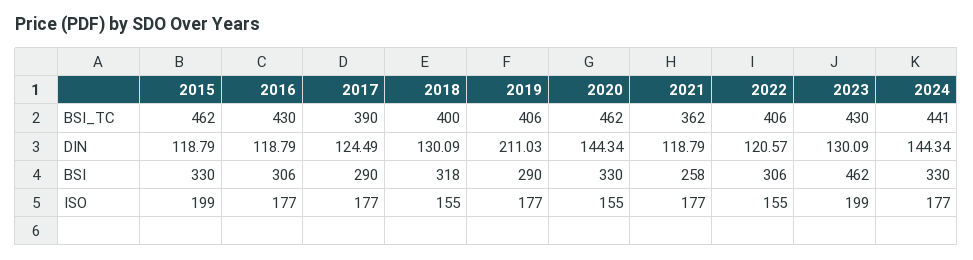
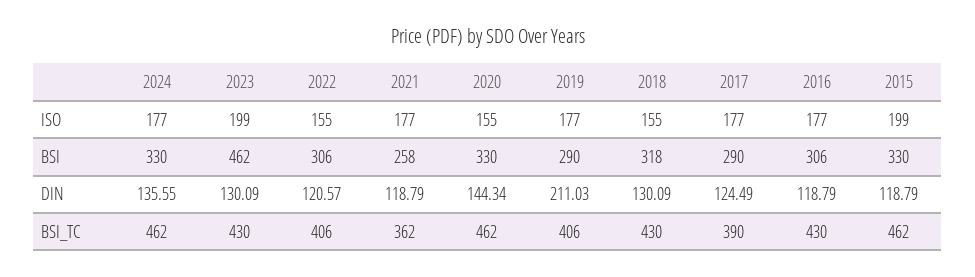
2018, BSI_TC: 400 -> 430
2024, BSI_TC: 441 -> 462
2024, DIN: 144.34 -> 135.55

